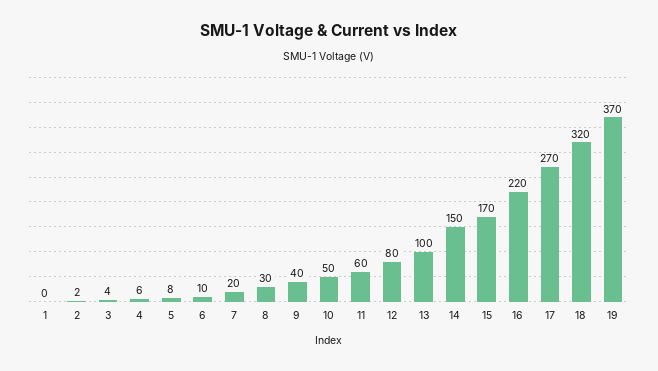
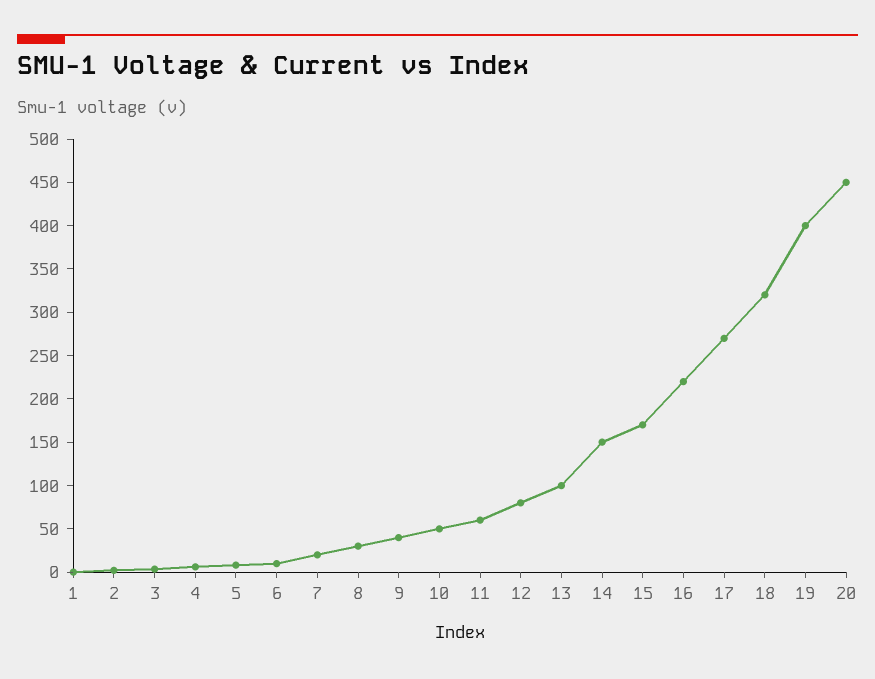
19: 370 -> 400
20: none -> 450

